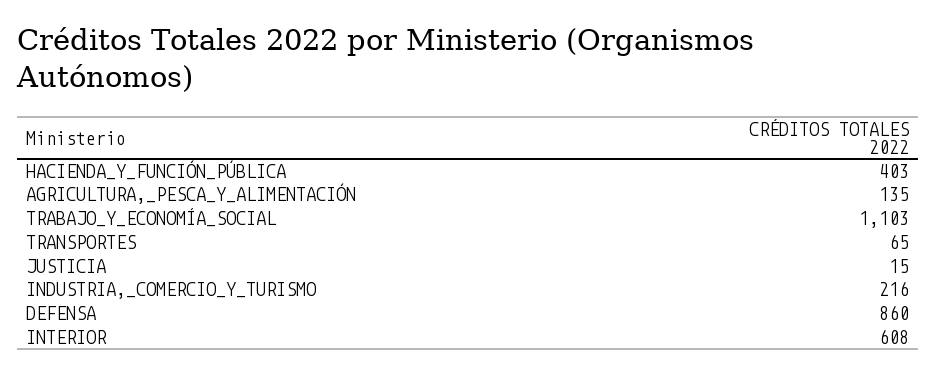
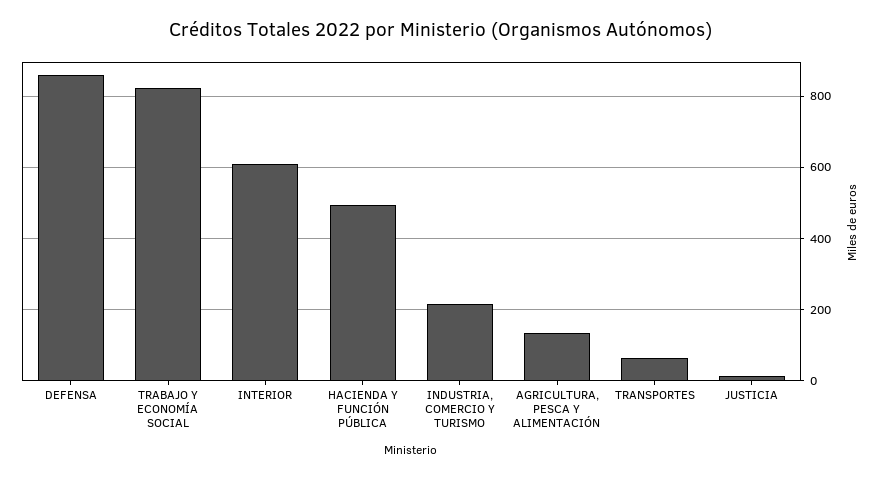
HACIENDA_Y_FUNCIÓN_PÚBLICA: 403 -> 500
TRABAJO_Y_ECONOMÍA_SOCIAL: 1103 -> 820

